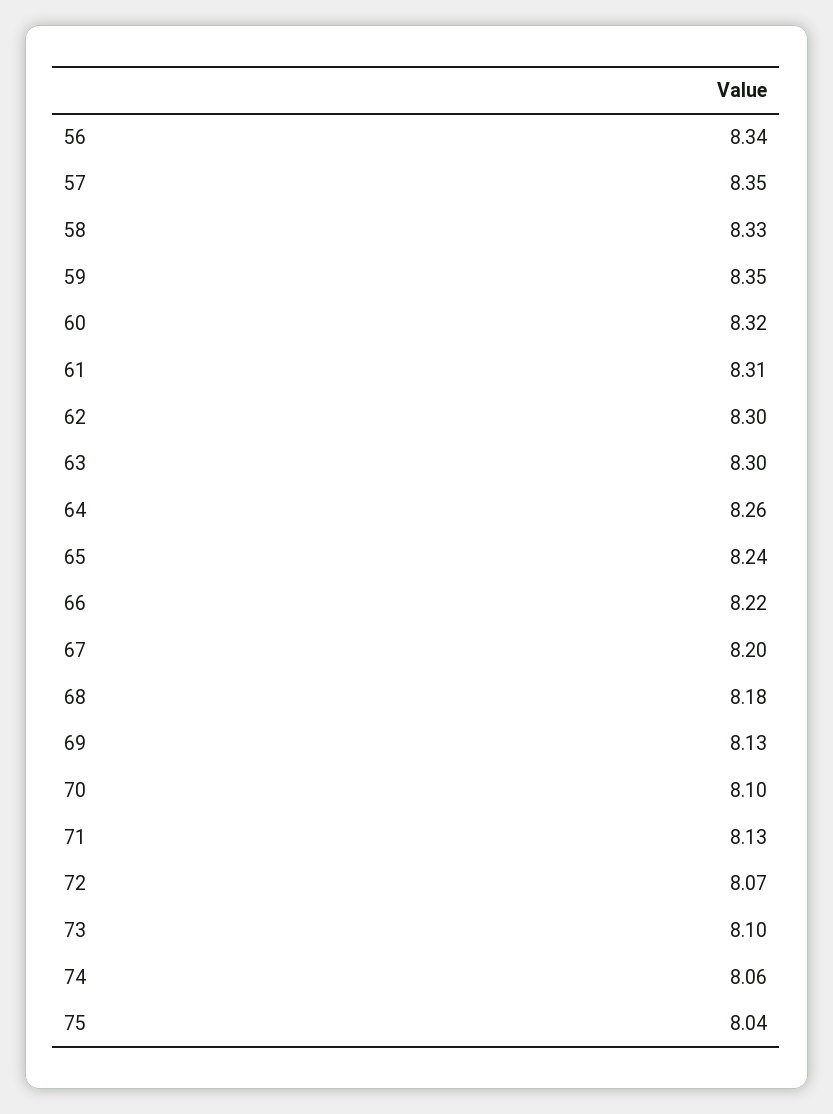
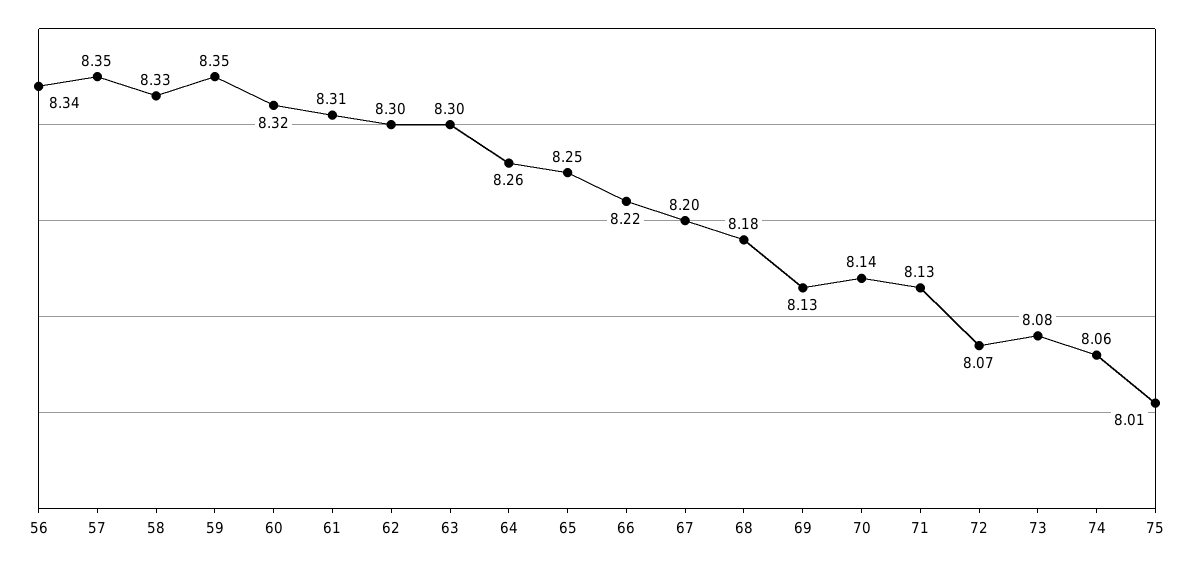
65: 8.24 -> 8.25
70: 8.1 -> 8.14
73: 8.1 -> 8.08
75: 8.04 -> 8.01

